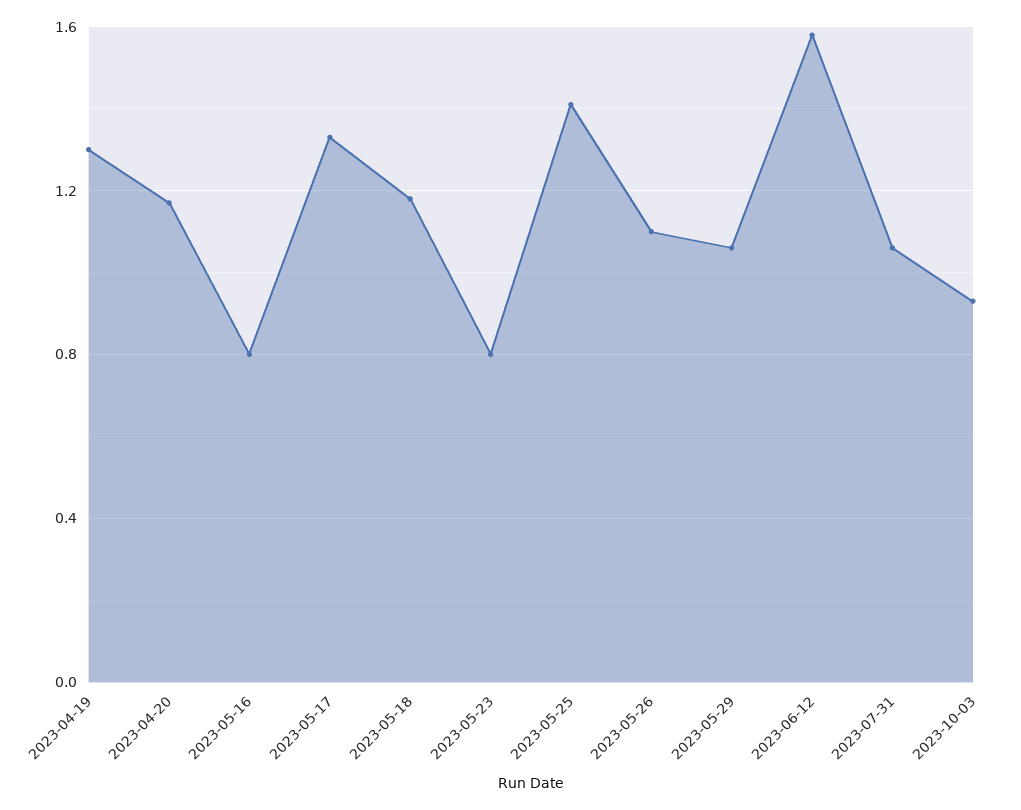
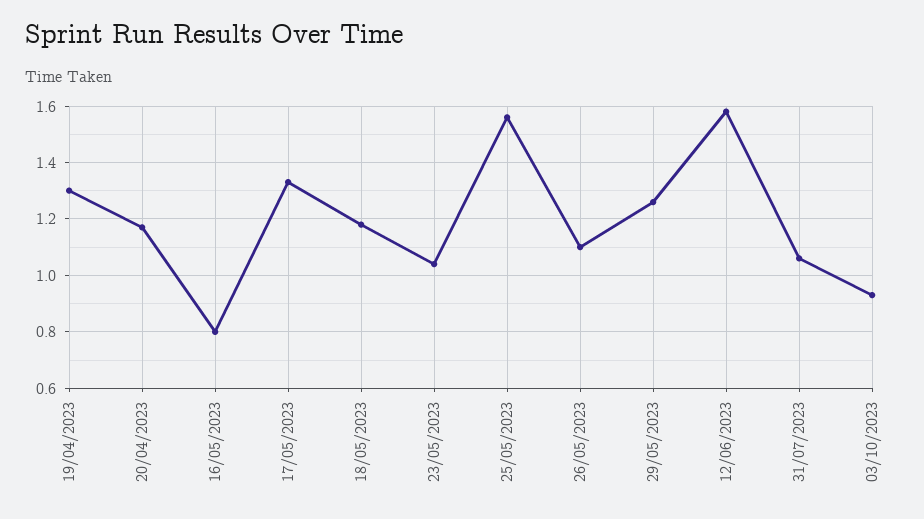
2023-05-23: 0.8 -> 1.05
2023-05-25: 1.4 -> 1.55
2023-05-29: 1.05 -> 1.25

